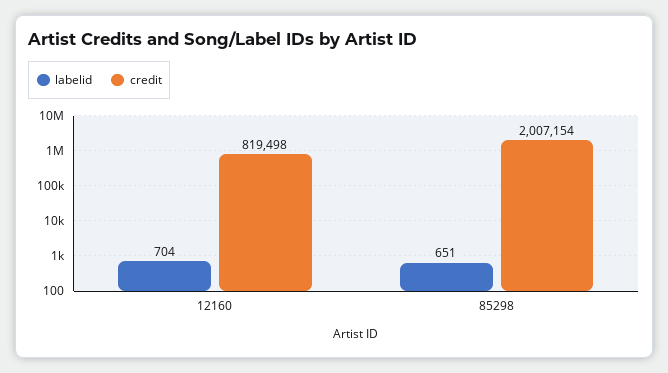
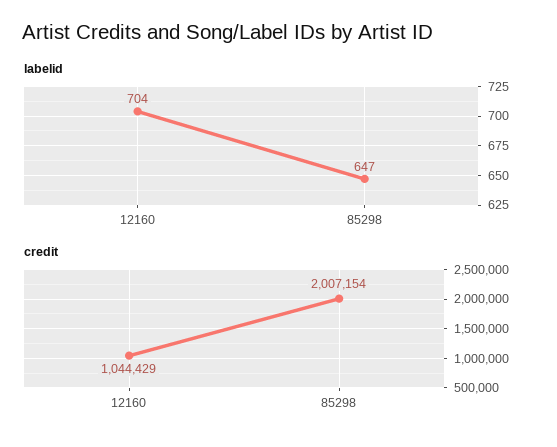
credit, 12160: 819498 -> 1044429
labelid, 85298: 651 -> 647

